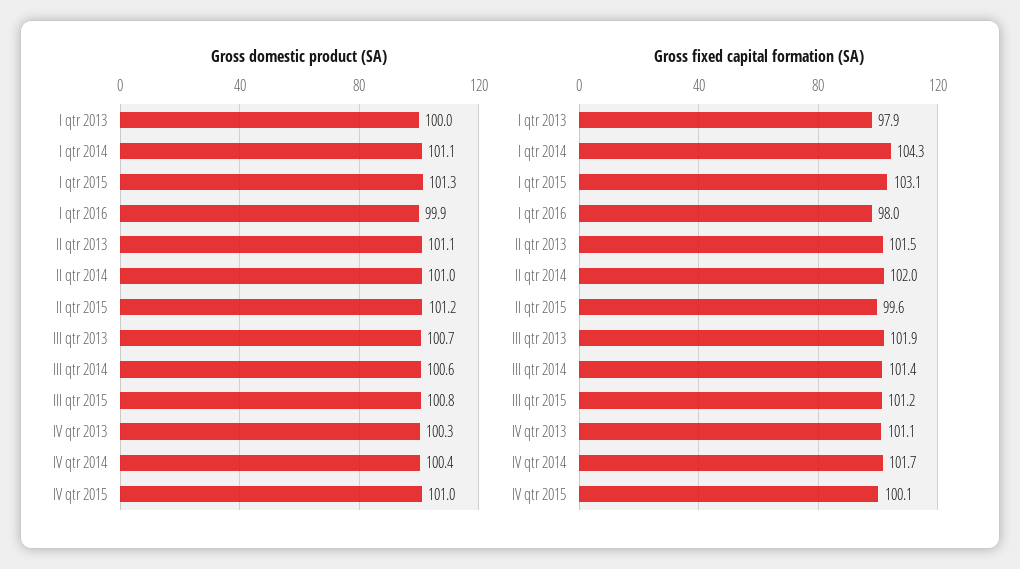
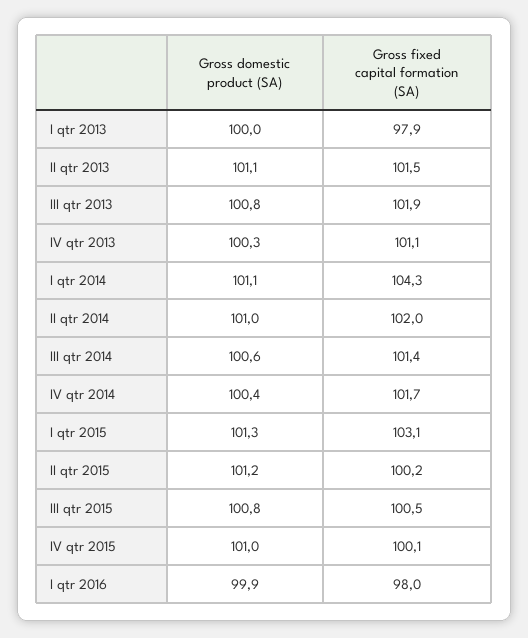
Gross domestic product (SA), III qtr 2013: 100.7 -> 100.8
Gross fixed capital formation (SA), II qtr 2015: 99.6 -> 100.2
Gross fixed capital formation (SA), III qtr 2015: 101.2 -> 100.5

